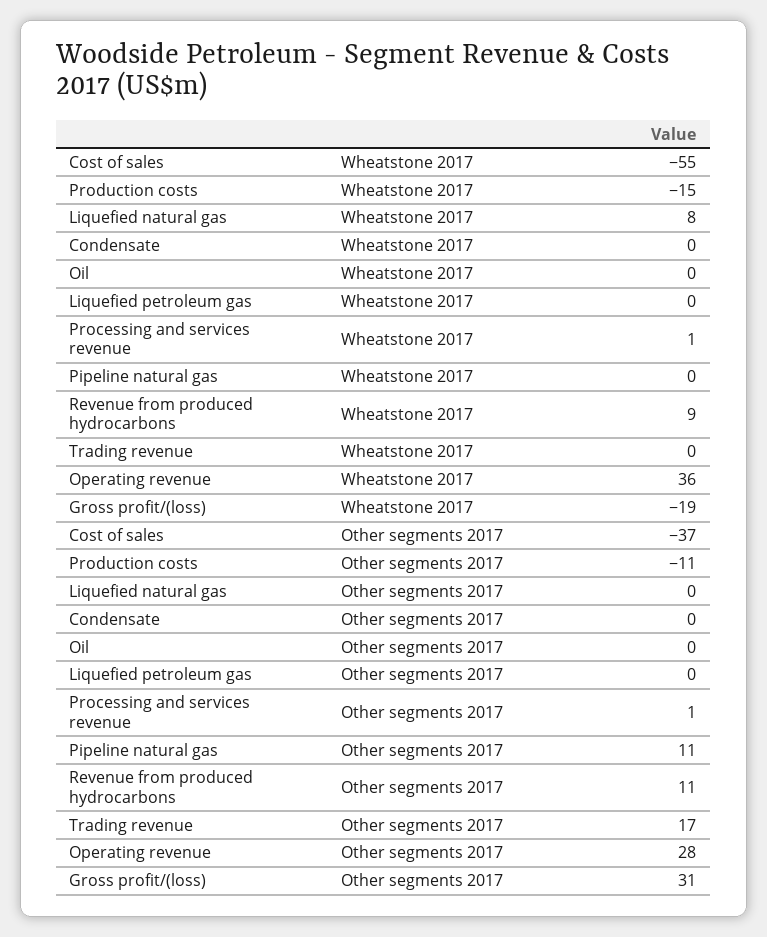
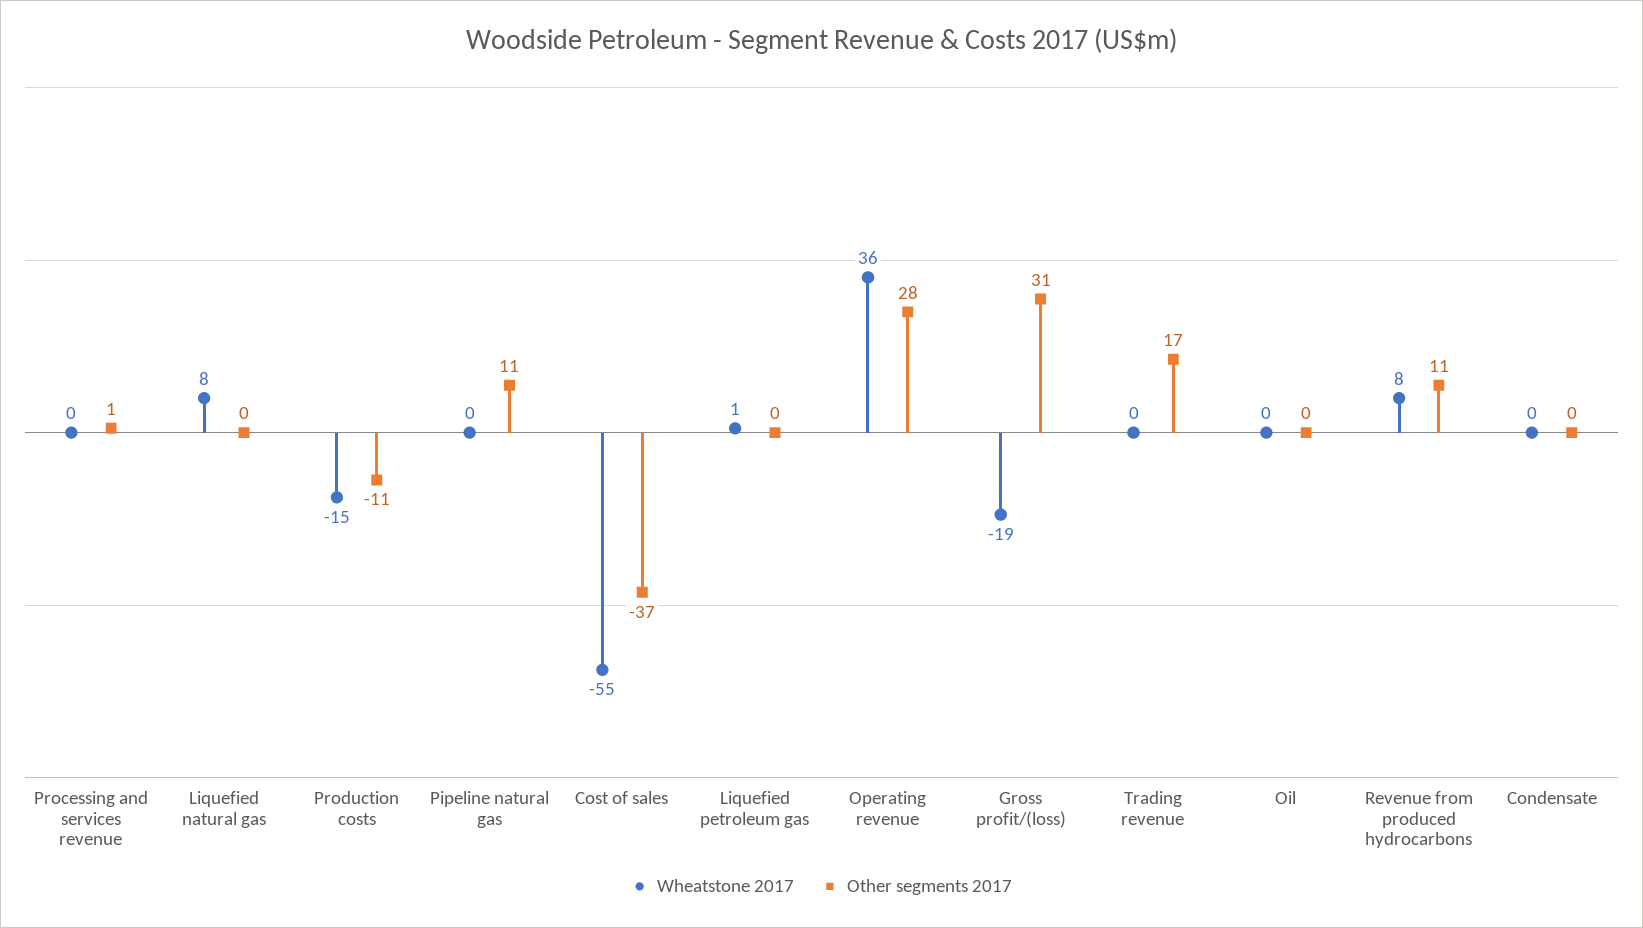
Wheatstone 2017, Liquefied petroleum gas: 0 -> 1
Wheatstone 2017, Processing and services revenue: 1 -> 0
Wheatstone 2017, Revenue from produced hydrocarbons: 9 -> 8

